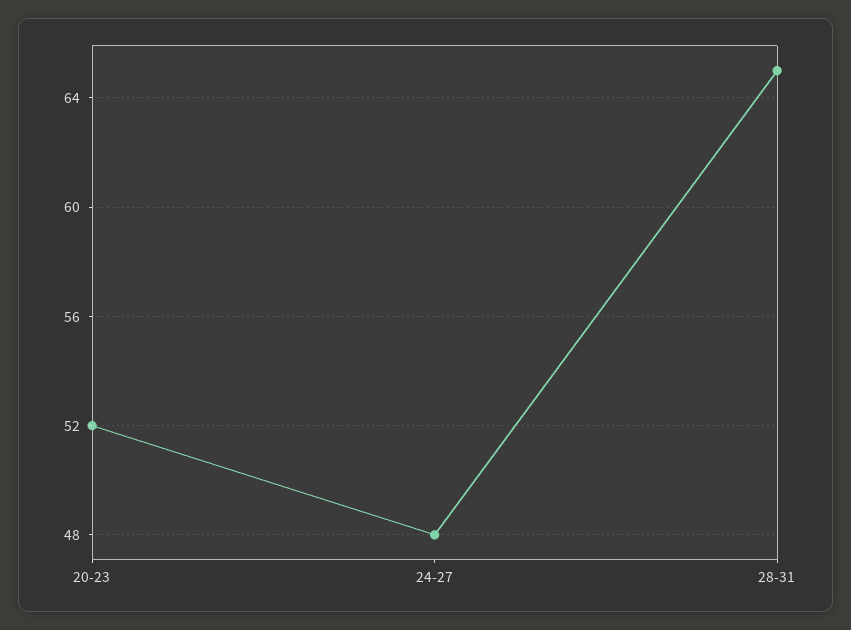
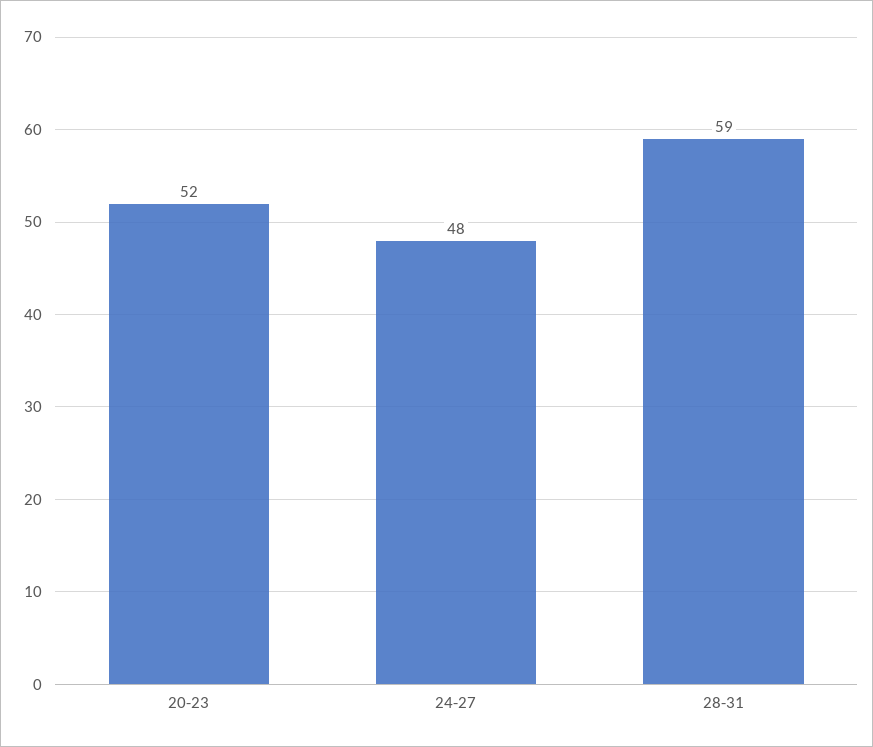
28-31: 65 -> 59

